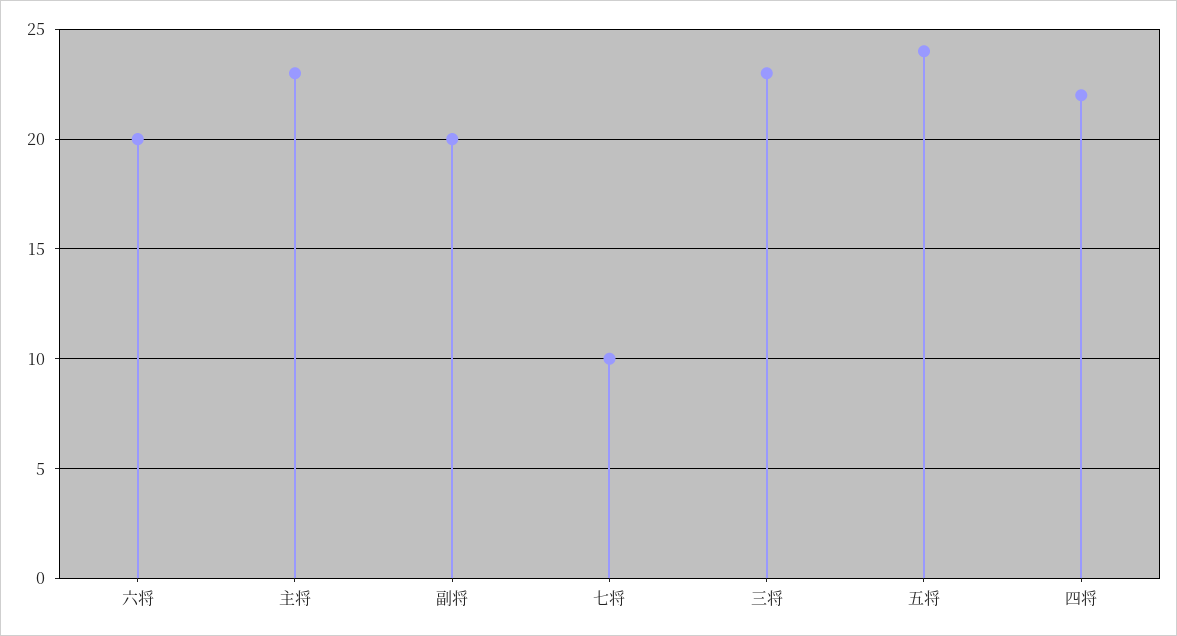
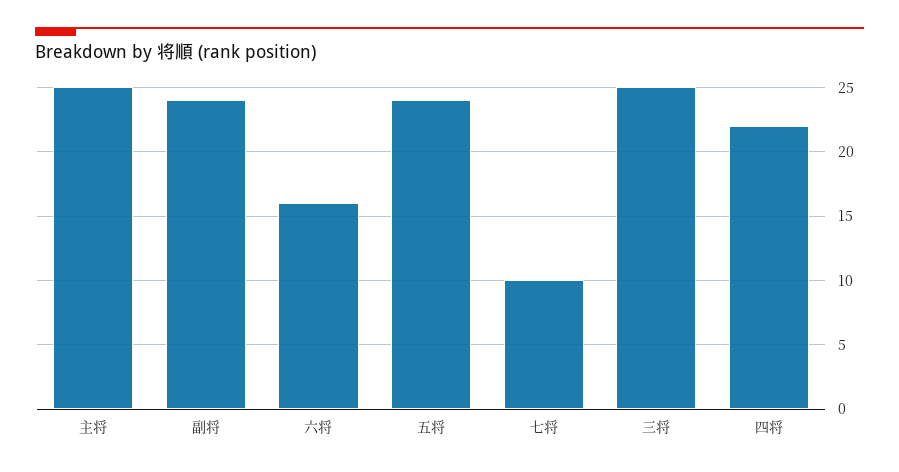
六将: 20 -> 16
主将: 23 -> 25
副将: 20 -> 24
三将: 23 -> 25

